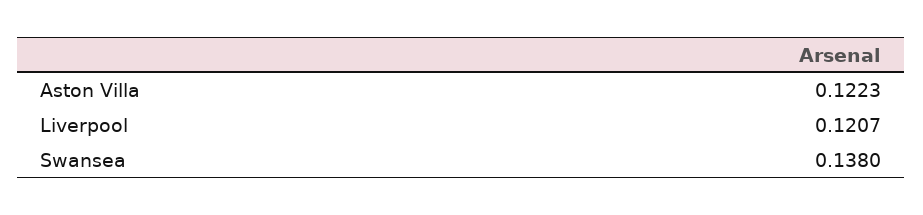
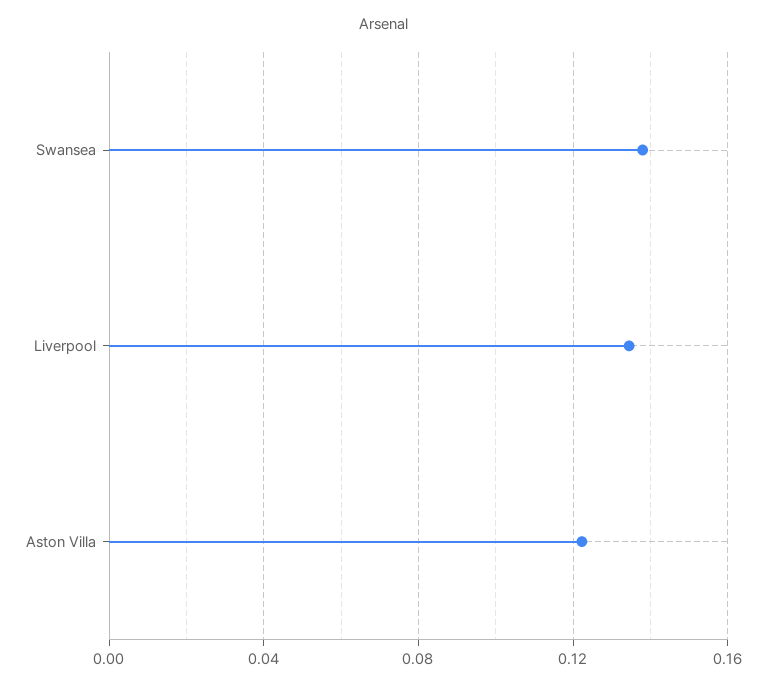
Liverpool: 0.1207 -> 0.135

